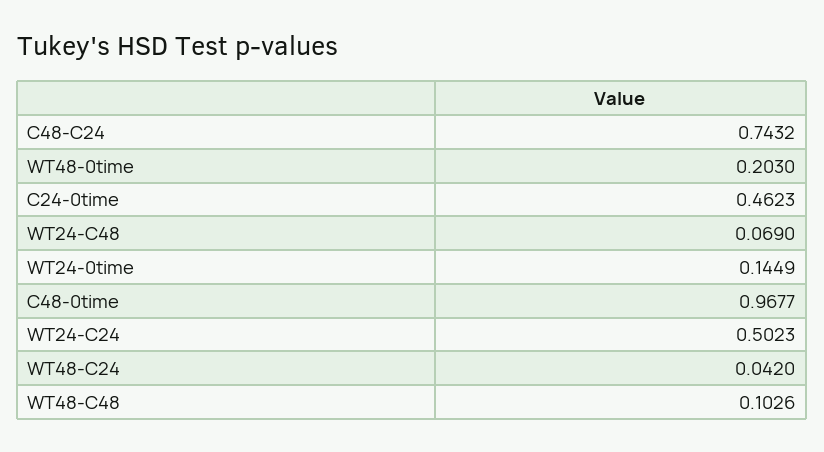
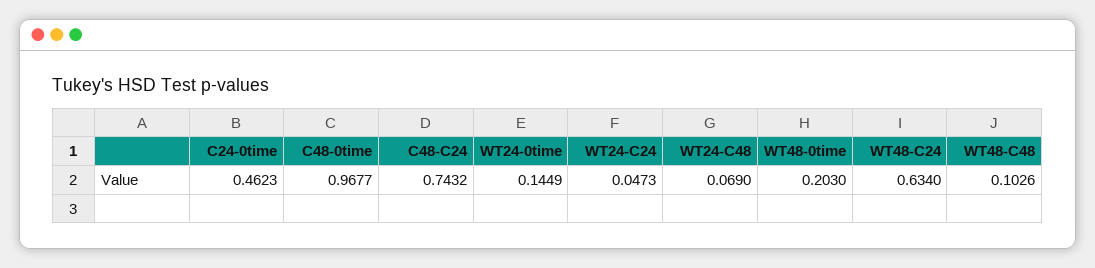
WT24-C24: 0.5023 -> 0.0473
WT48-C24: 0.042 -> 0.634

